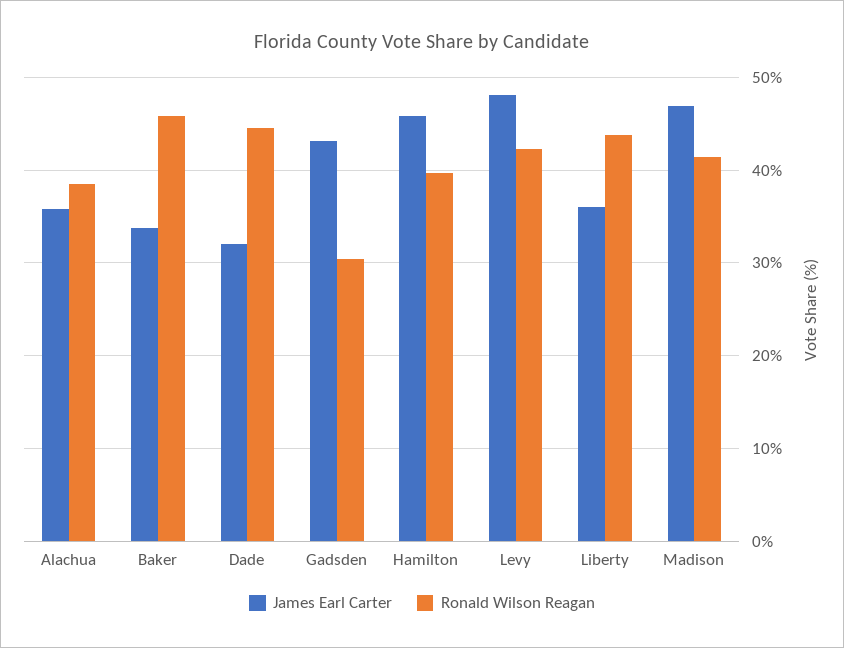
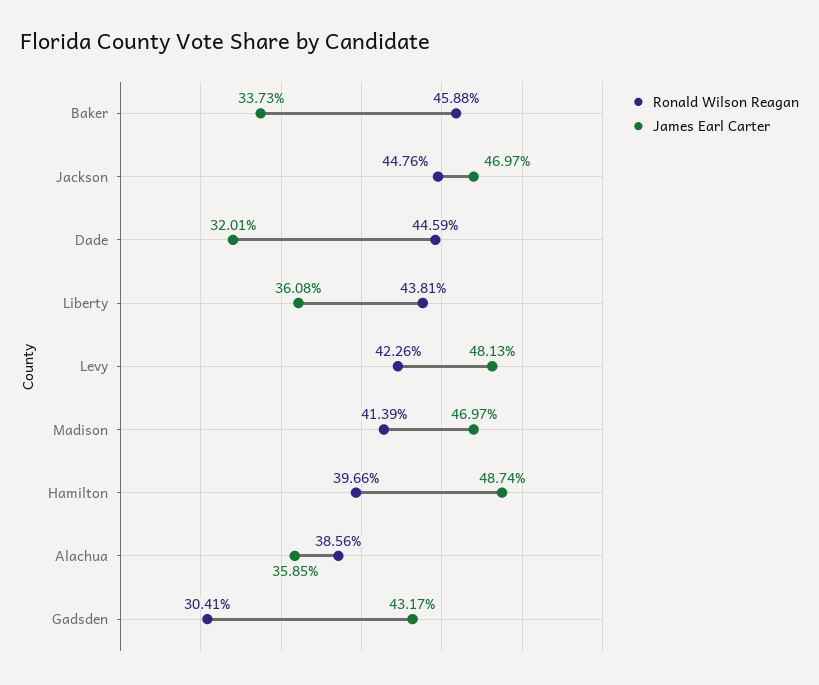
James Earl Carter, Hamilton: 46 -> 48.74
Ronald Wilson Reagan, Jackson: none -> 44.76
James Earl Carter, Jackson: none -> 46.97

